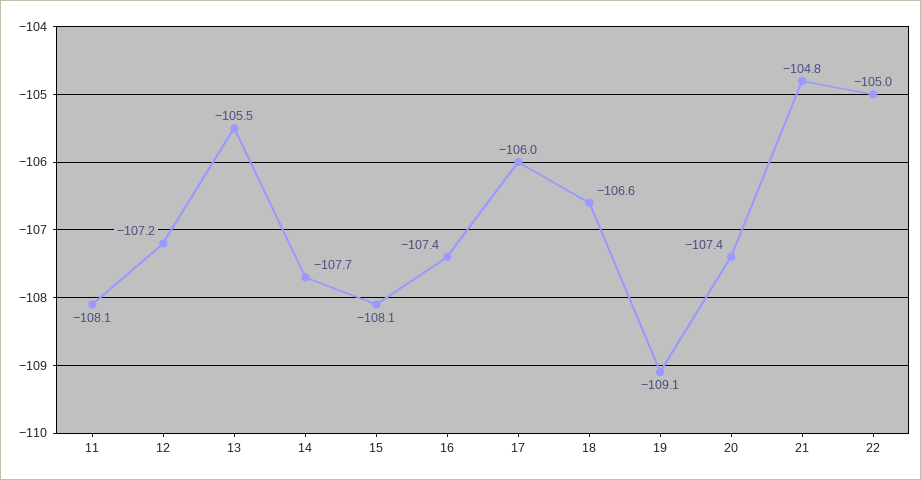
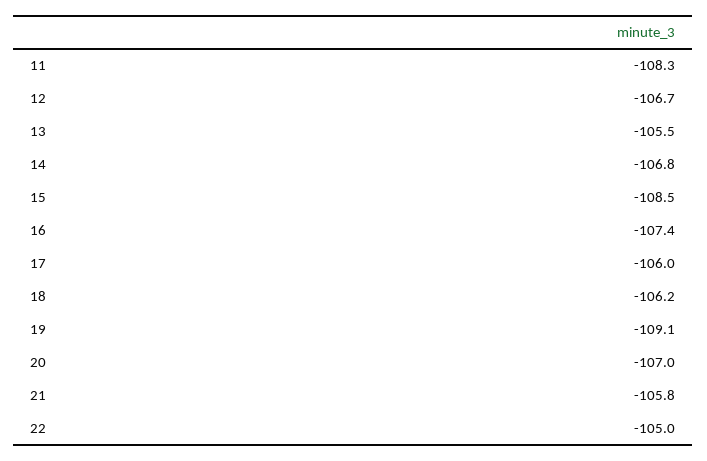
11: -108.1 -> -108.3
12: -107.2 -> -106.7
14: -107.7 -> -106.8
15: -108.1 -> -108.5
18: -106.6 -> -106.2
20: -107.4 -> -107
21: -104.8 -> -105.8

